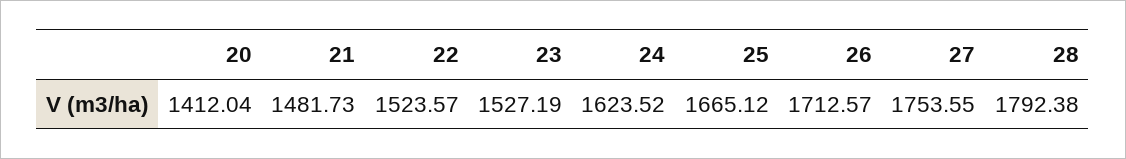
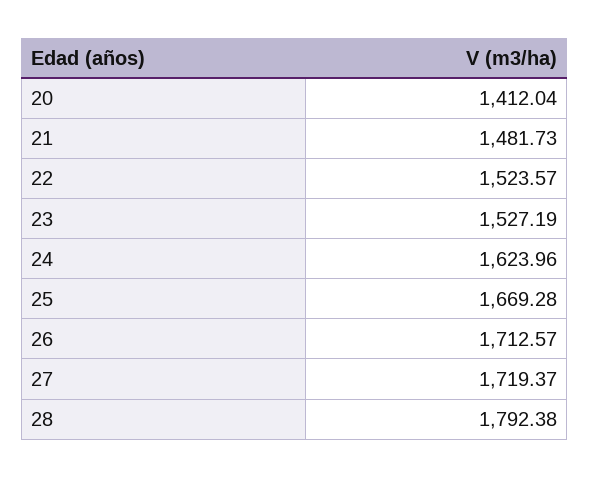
24: 1623.52 -> 1623.96
25: 1665.12 -> 1669.28
27: 1753.55 -> 1719.37

